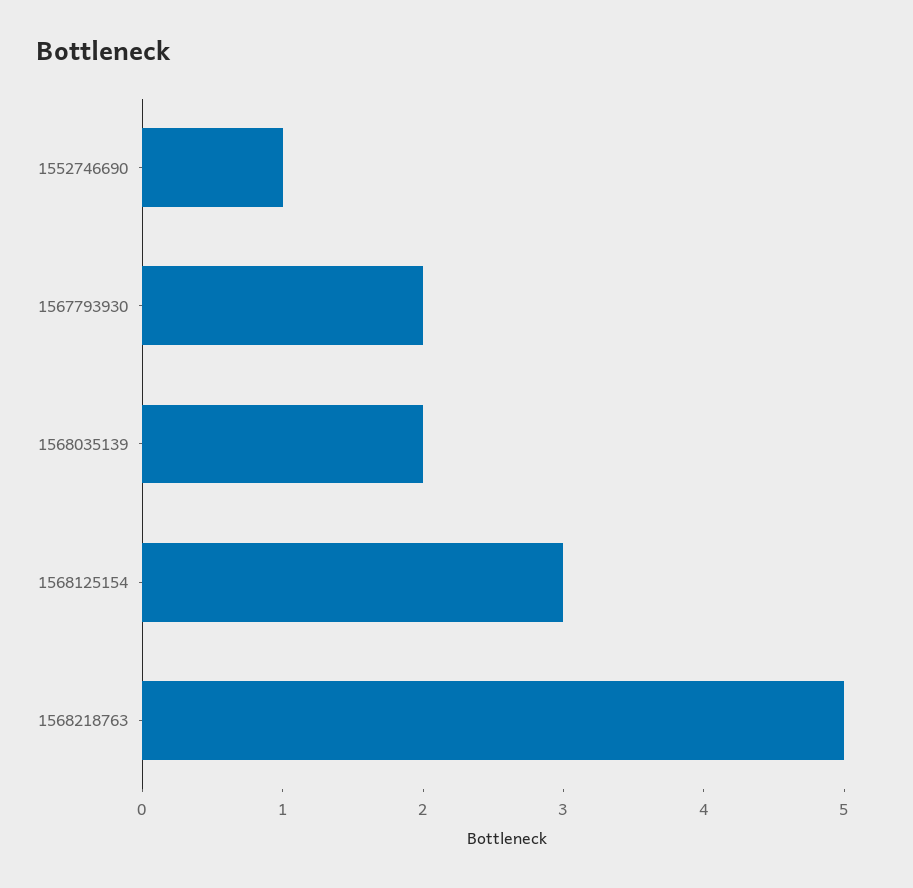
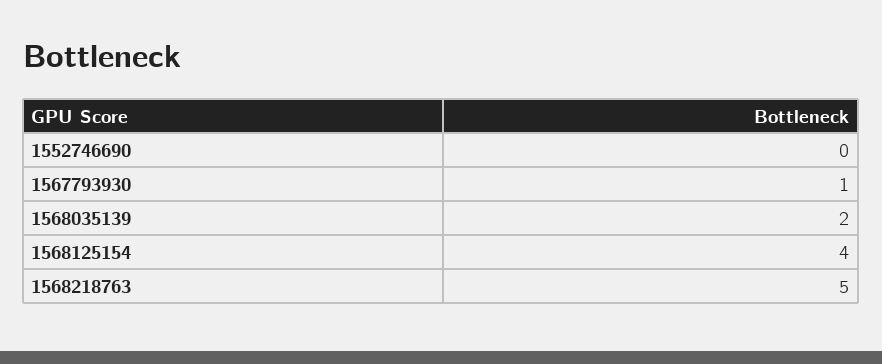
1552746690: 1 -> 0
1567793930: 2 -> 1
1568125154: 3 -> 4

